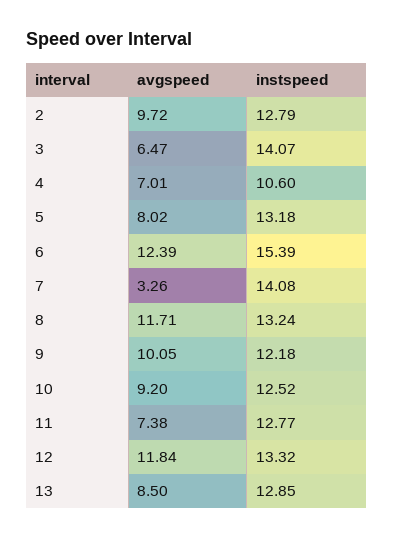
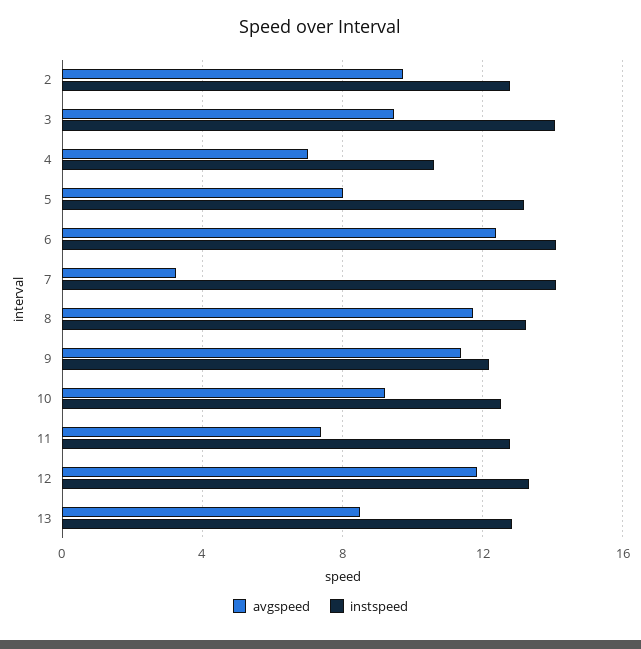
avgspeed, 3: 6.47 -> 9.5
instspeed, 6: 15.39 -> 14
avgspeed, 9: 10.05 -> 11.5

